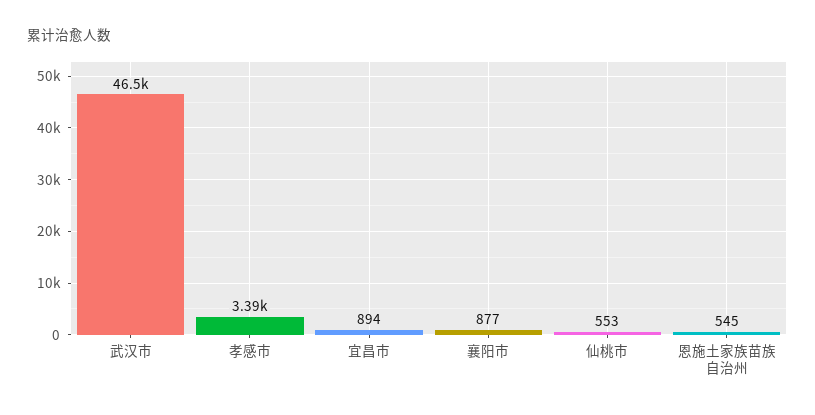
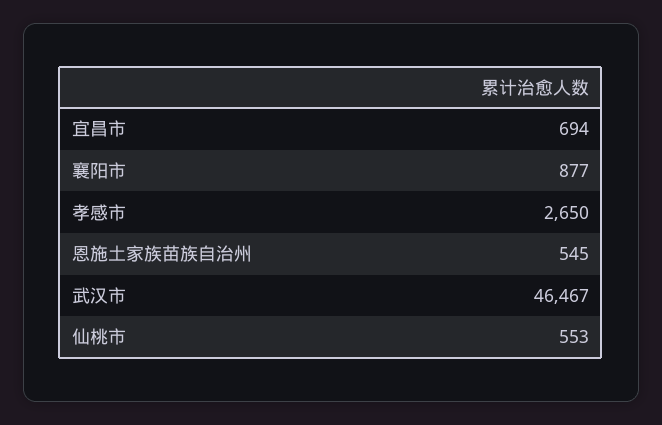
孝感市: 3390 -> 2650
宜昌市: 894 -> 694

